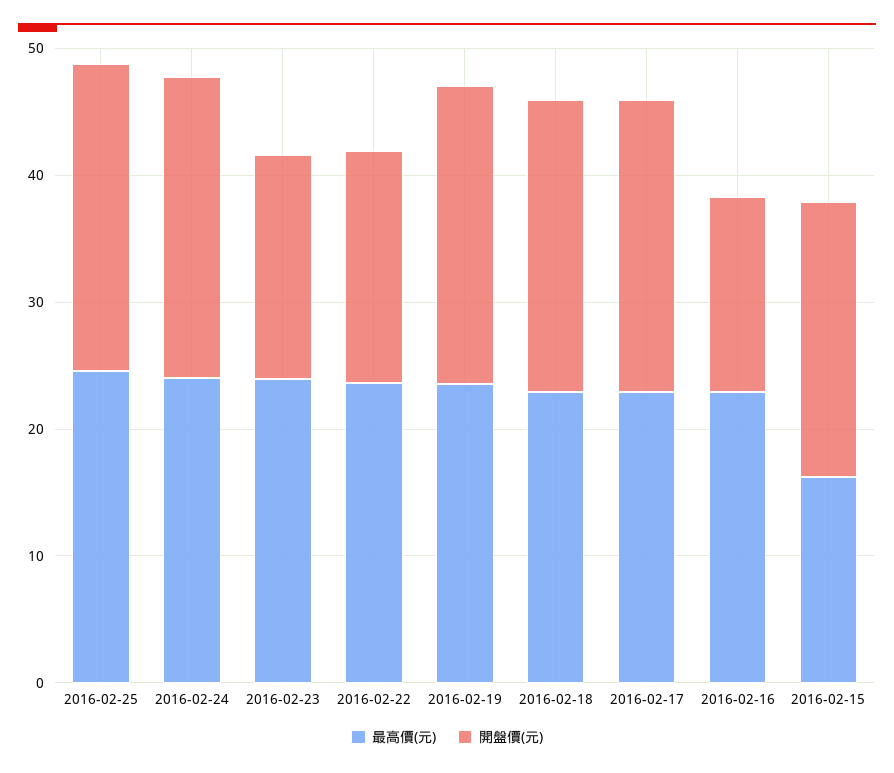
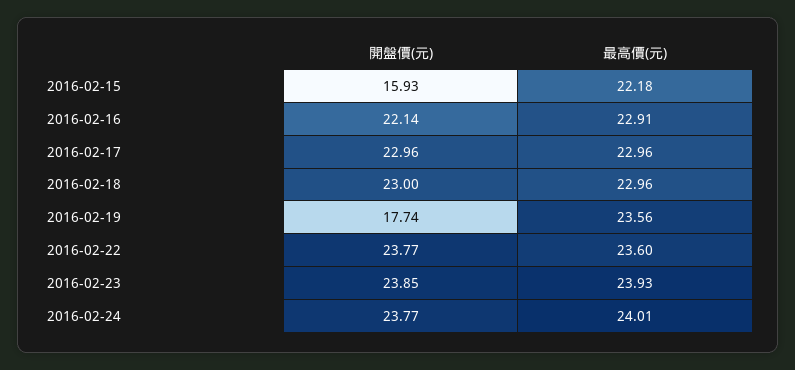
最高價(元), 2016-02-25: 24 -> none
開盤價(元), 2016-02-25: 24 -> none
開盤價(元), 2016-02-23: 18 -> 23.85
開盤價(元), 2016-02-22: 18 -> 23.77
開盤價(元), 2016-02-19: 24 -> 17.74
開盤價(元), 2016-02-16: 16 -> 22.14
最高價(元), 2016-02-15: 16 -> 22.18
開盤價(元), 2016-02-15: 22 -> 15.93

